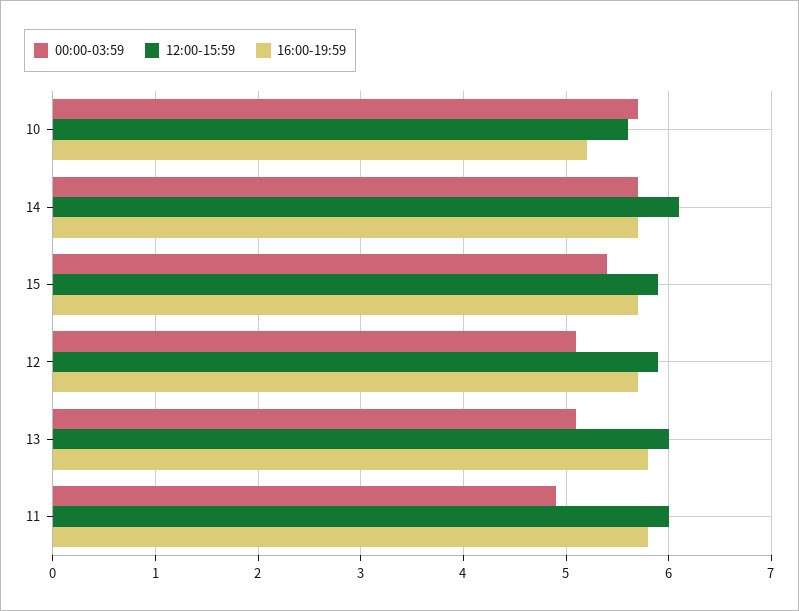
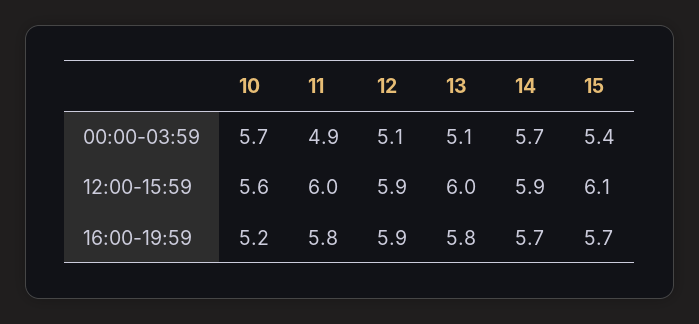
12:00-15:59, 14: 6.1 -> 5.9
12:00-15:59, 15: 5.9 -> 6.1
16:00-19:59, 12: 5.7 -> 5.9

